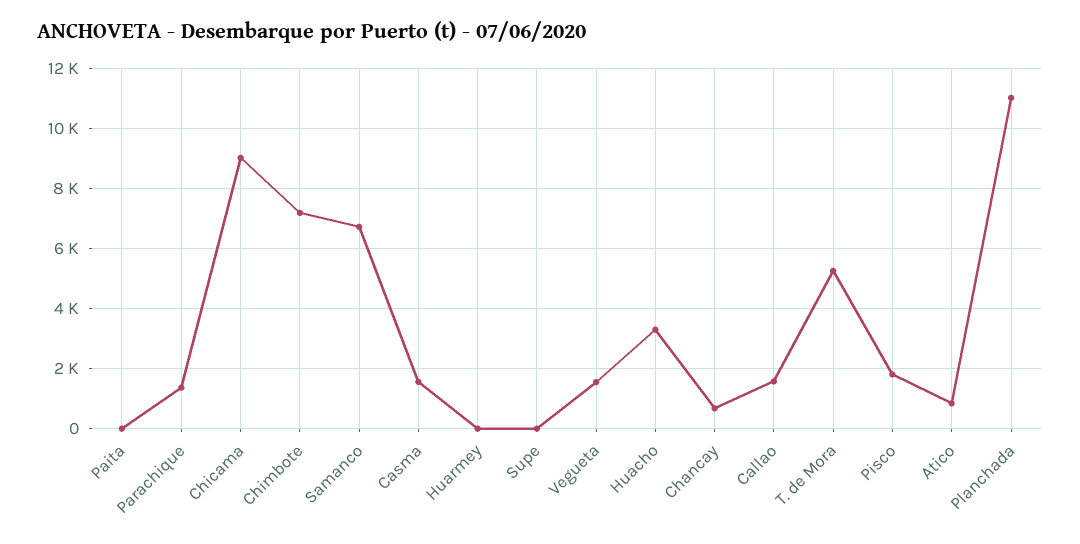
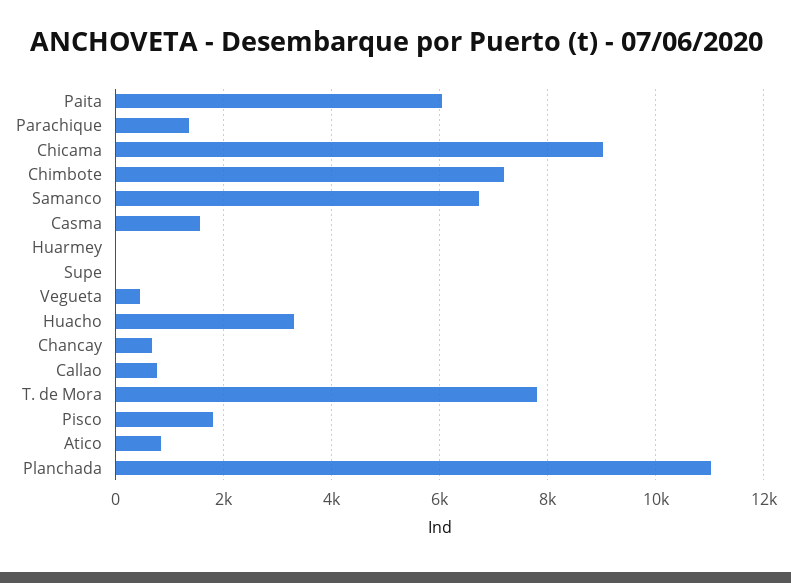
Paita: 0 -> 6000
Vegueta: 1500 -> 400
Callao: 1500 -> 800
T. de Mora: 5250 -> 7800

